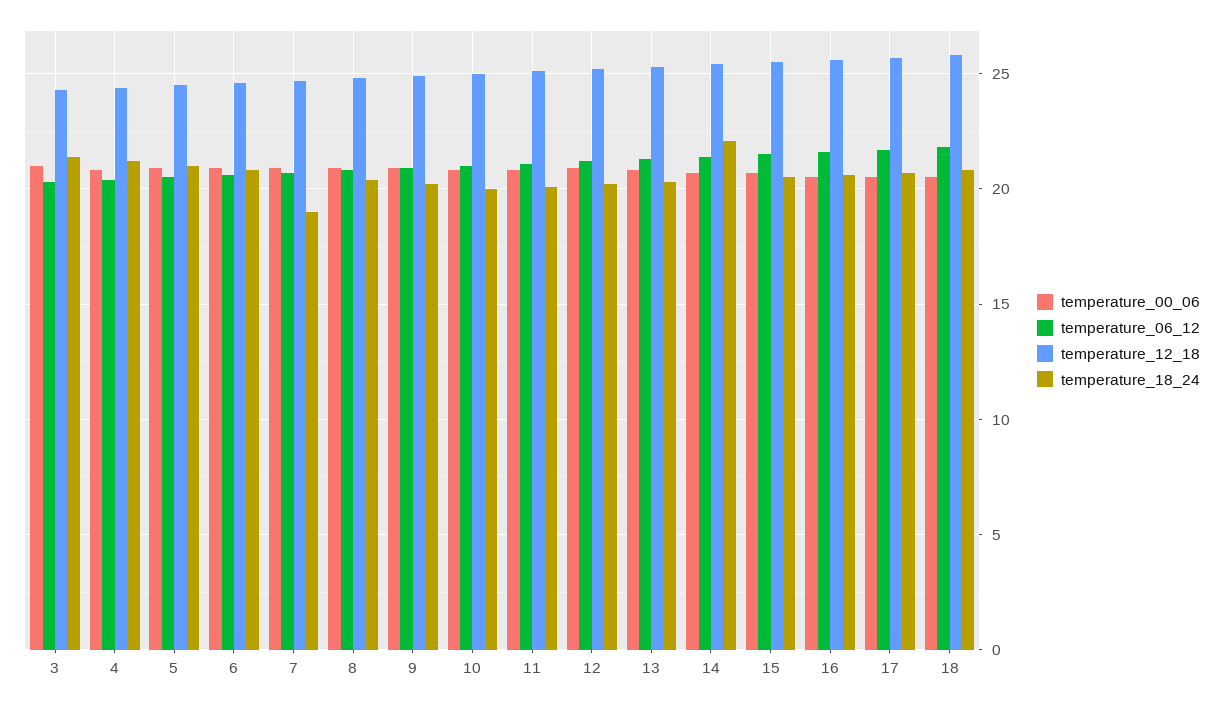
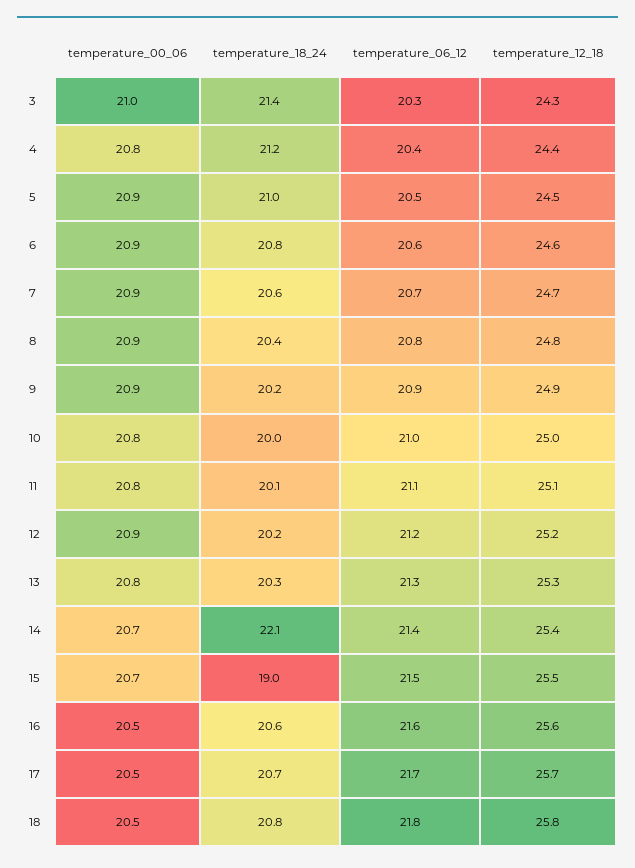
temperature_18_24, 7: 19 -> 20.6
temperature_18_24, 15: 20.5 -> 19

